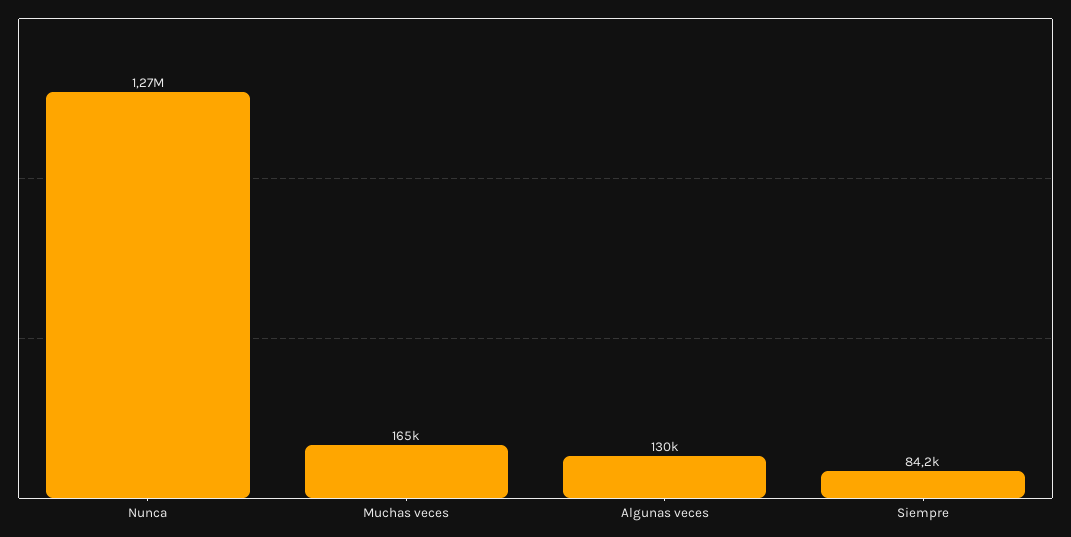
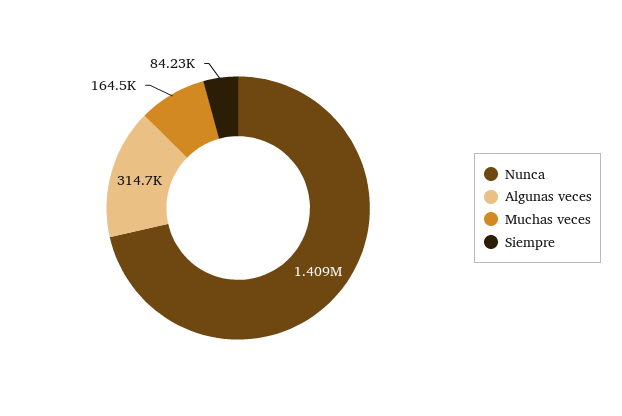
Nunca: 1270000 -> 1409000
Algunas veces: 130000 -> 314700

